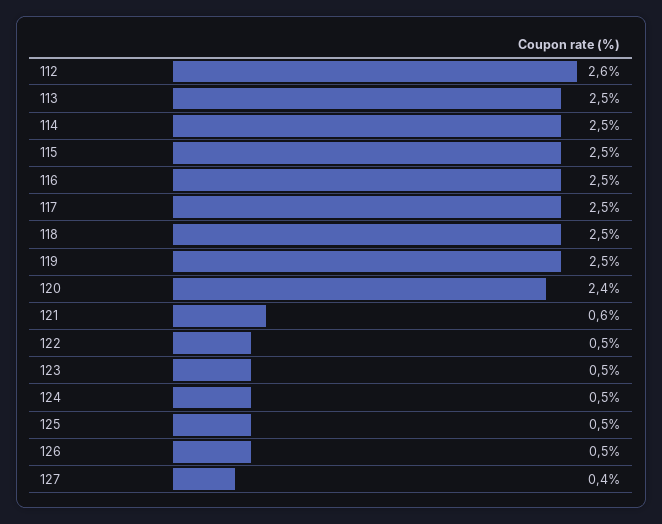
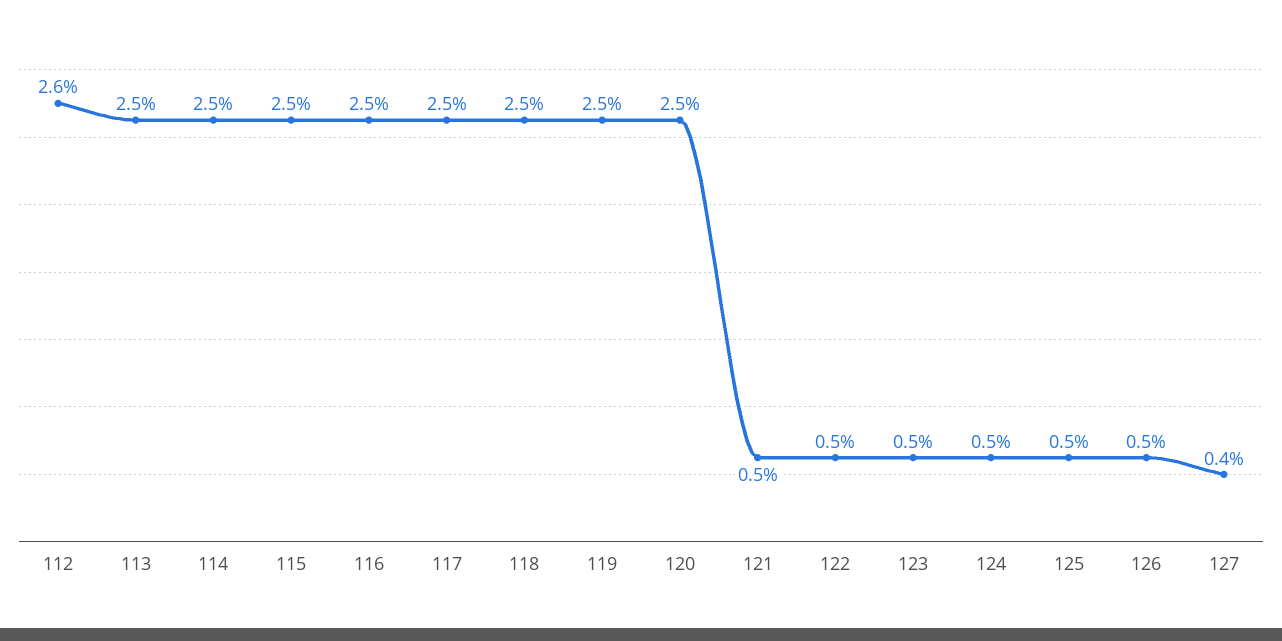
120: 2.4 -> 2.5
121: 0.6 -> 0.5

